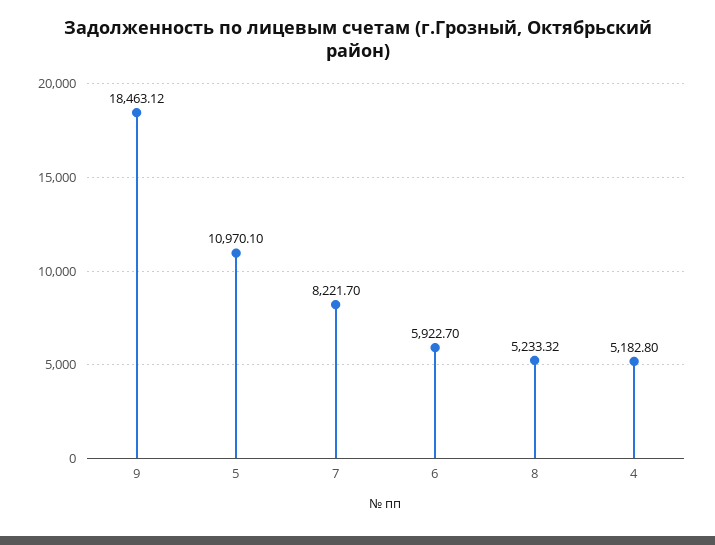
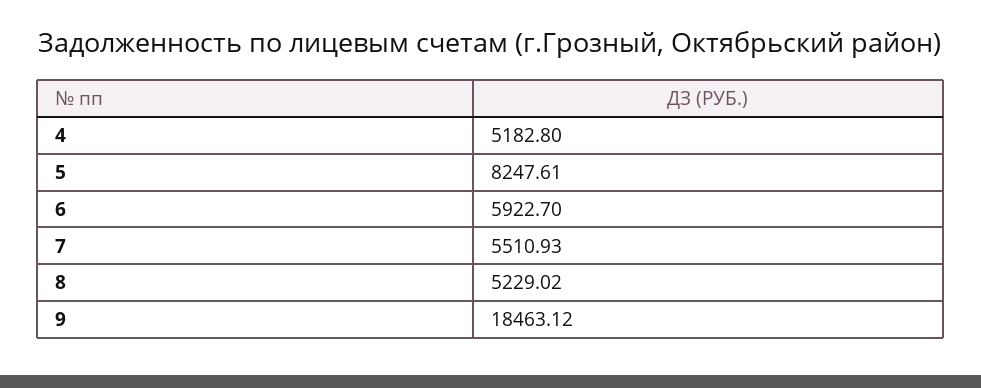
5: 10970.1 -> 8247.61
7: 8221.7 -> 5510.93
8: 5233.32 -> 5229.02

